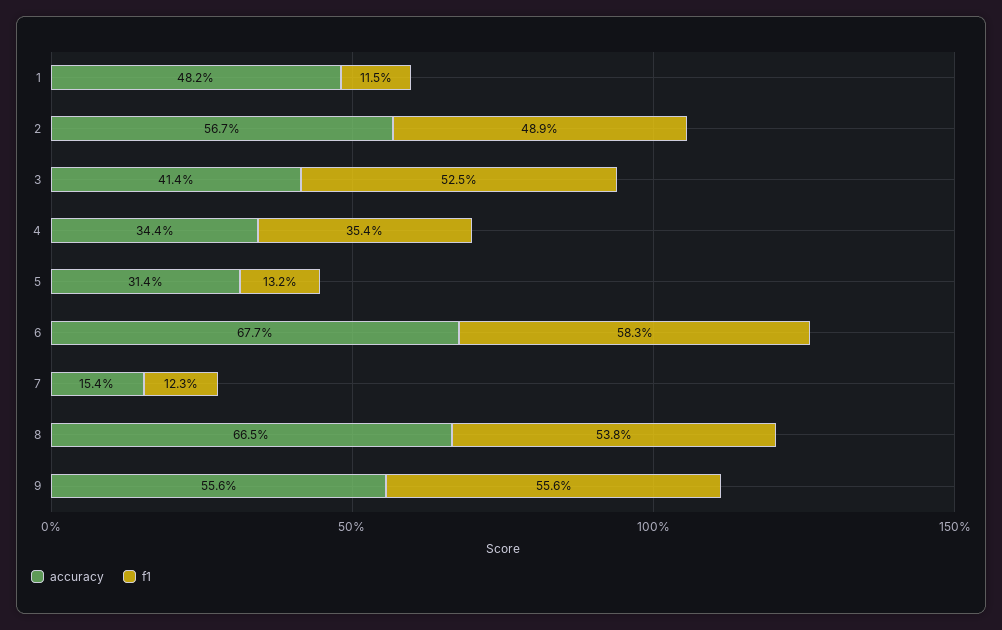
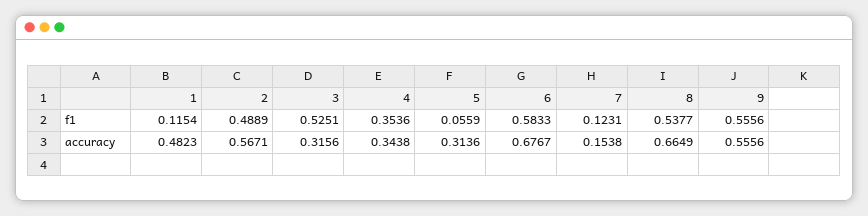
accuracy, 3: 0.414 -> 0.3156
f1, 5: 0.132 -> 0.0559

